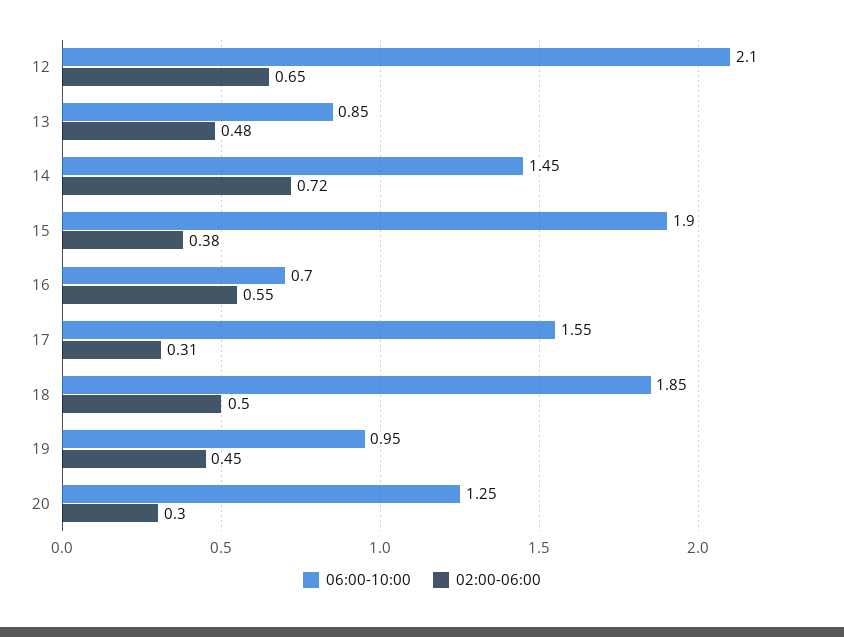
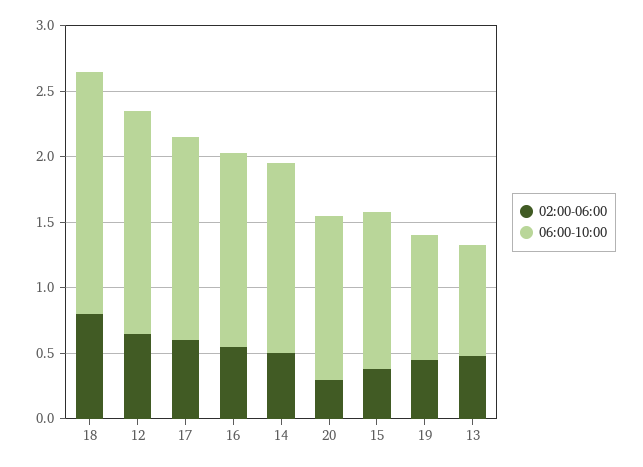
06:00-10:00, 12: 2.1 -> 1.7
02:00-06:00, 14: 0.72 -> 0.5
06:00-10:00, 15: 1.9 -> 1.2
06:00-10:00, 16: 0.7 -> 1.5
02:00-06:00, 17: 0.31 -> 0.6
02:00-06:00, 18: 0.5 -> 0.8

